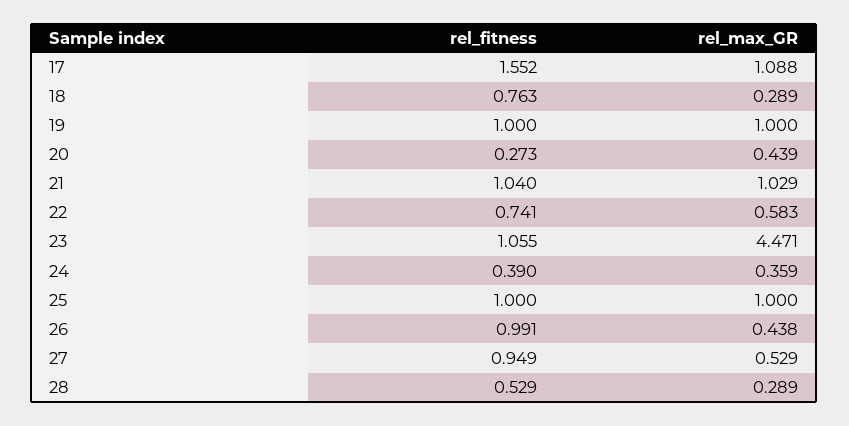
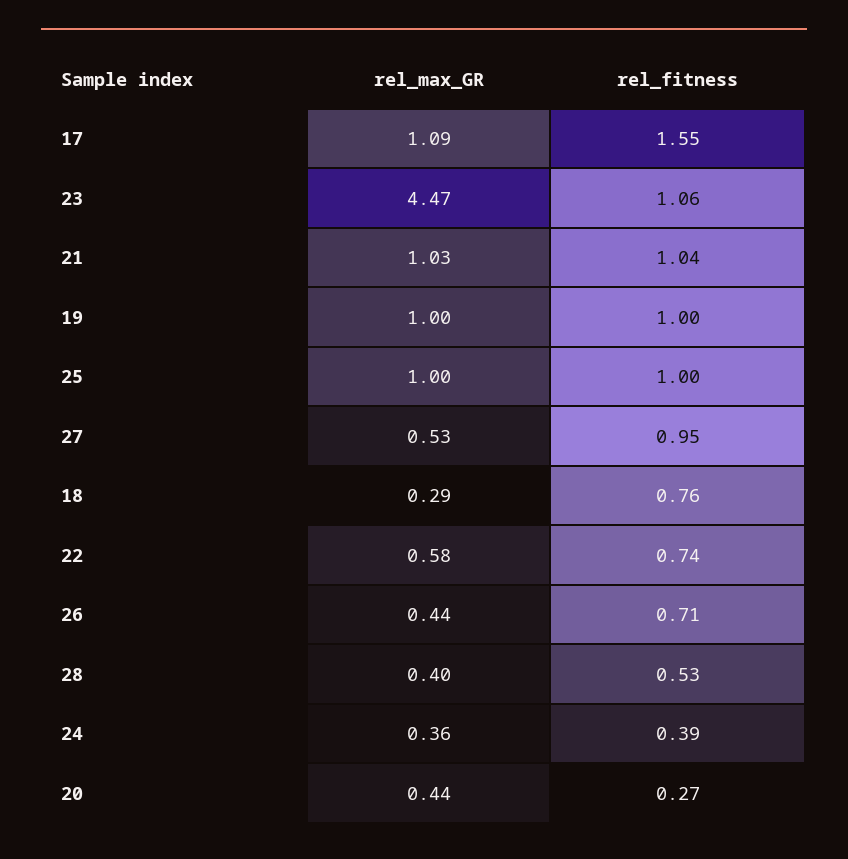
rel_fitness, 26: 0.991 -> 0.71
rel_max_GR, 28: 0.289 -> 0.4

